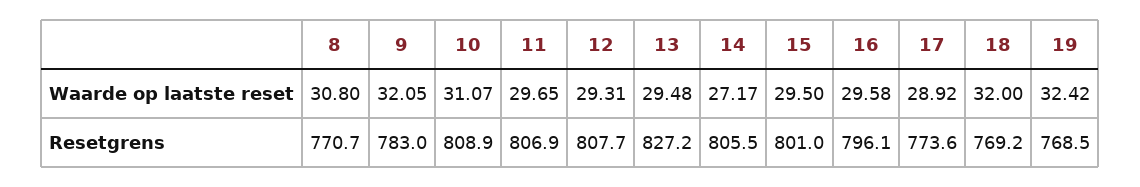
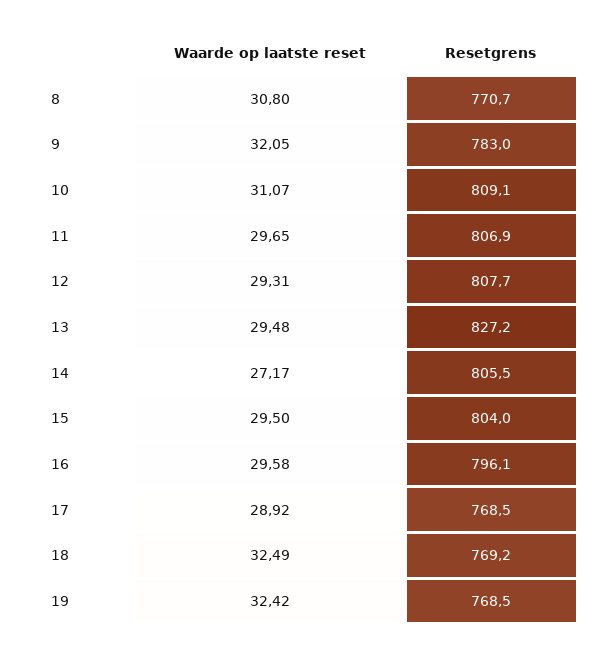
18, Waarde op laatste reset: 32 -> 32.49
10, Resetgrens: 808.9 -> 809.1
15, Resetgrens: 801 -> 804
17, Resetgrens: 773.6 -> 768.5

